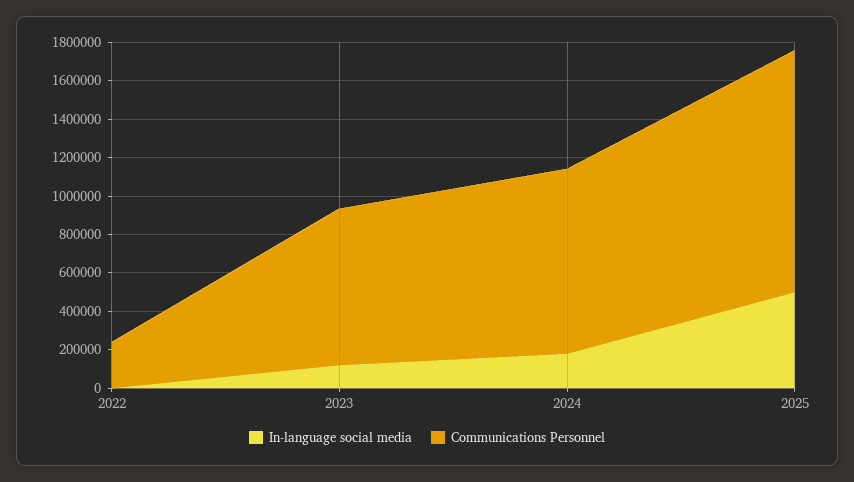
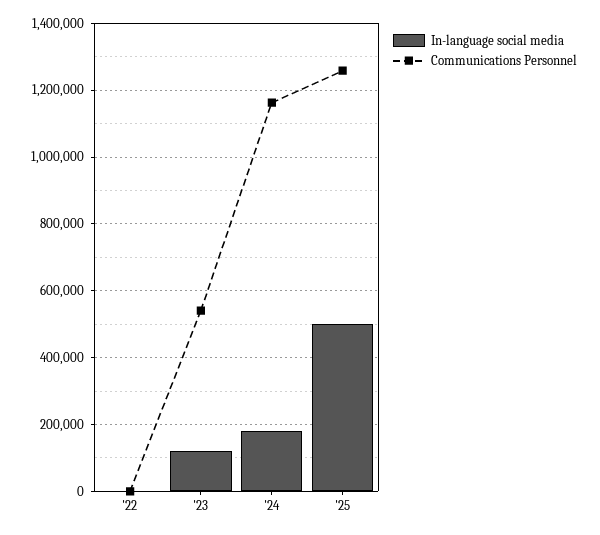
Communications Personnel, 2022: 250000 -> 0
Communications Personnel, 2023: 800000 -> 540000
Communications Personnel, 2024: 950000 -> 1160000

